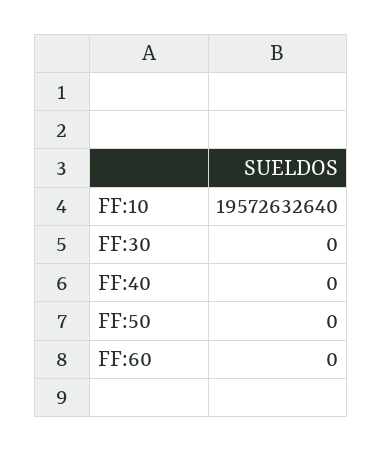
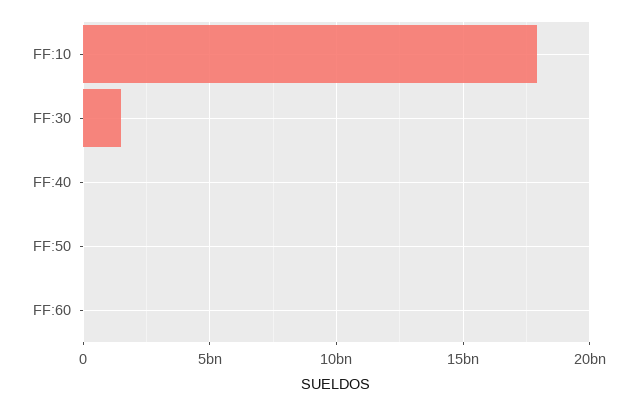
FF:10: 19572632640 -> 18000000000
FF:30: 0 -> 1500000000

